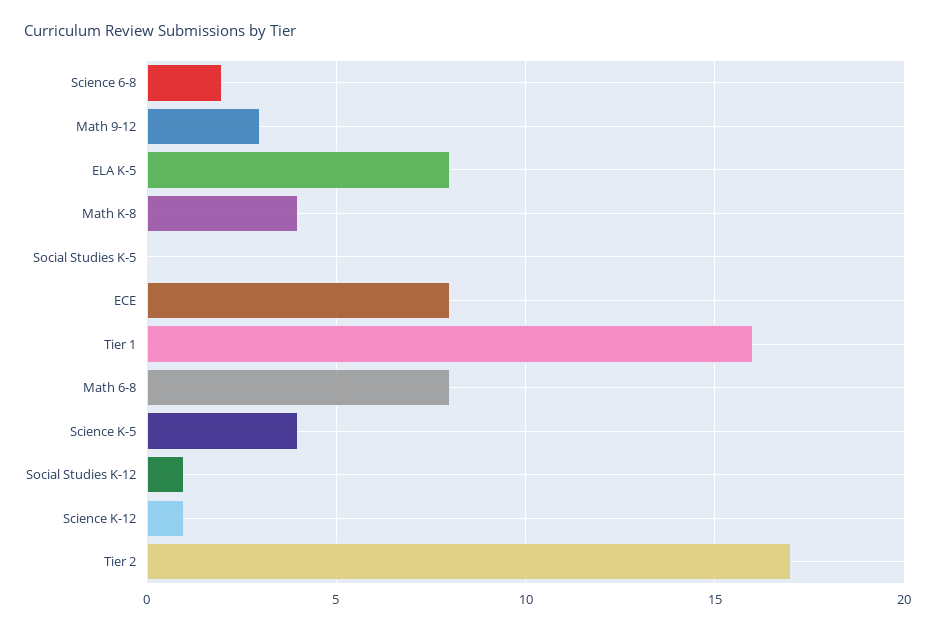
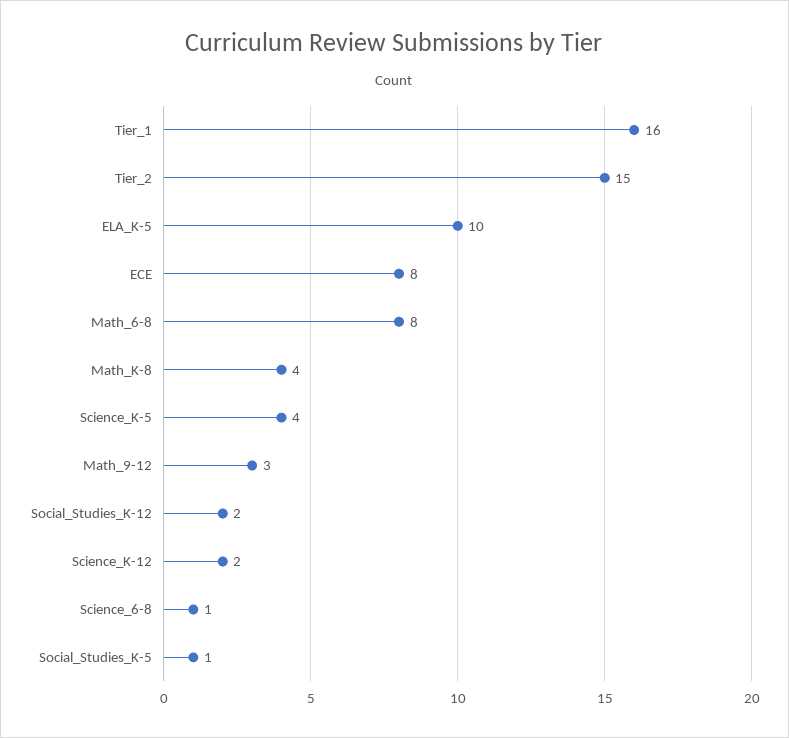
Science 6-8: 2 -> 1
ELA K-5: 8 -> 10
Social Studies K-5: 0 -> 1
Social Studies K-12: 1 -> 2
Science K-12: 1 -> 2
Tier 2: 17 -> 15

